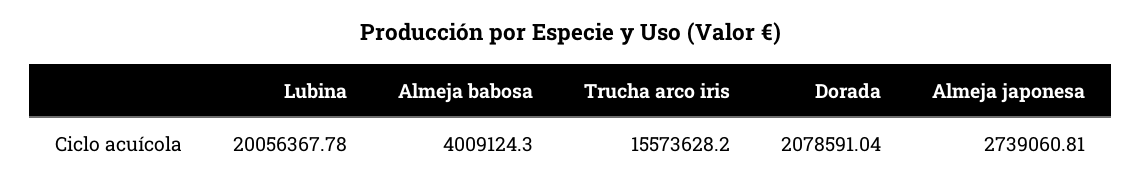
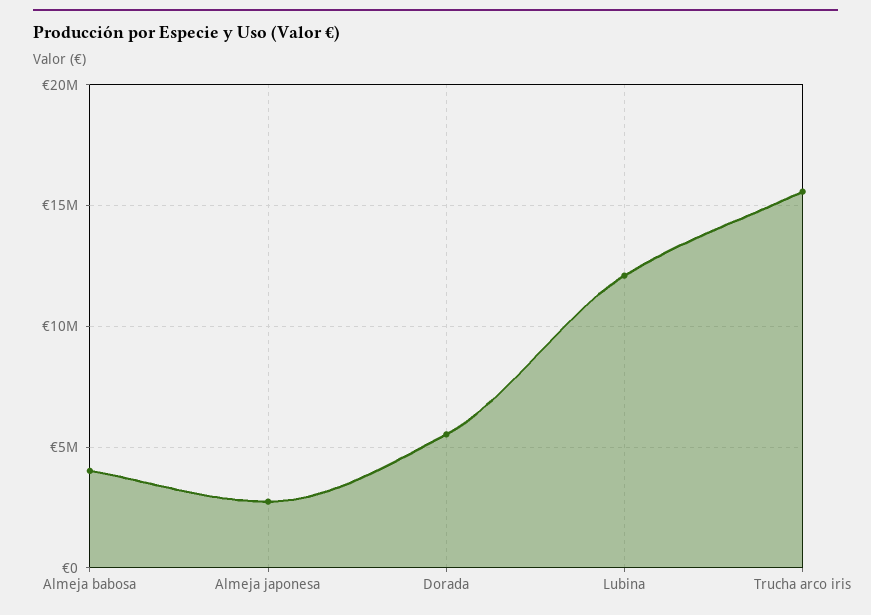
Lubina: 20056367.78 -> 12000000
Dorada: 2078591.04 -> 5500000

